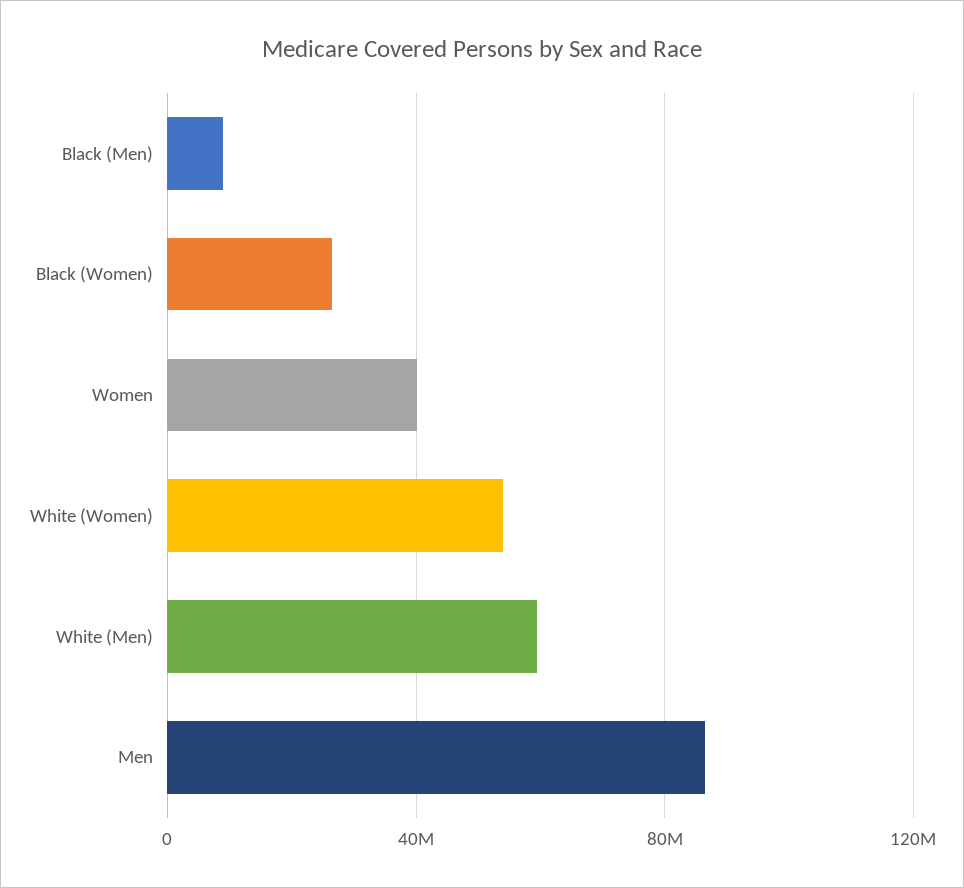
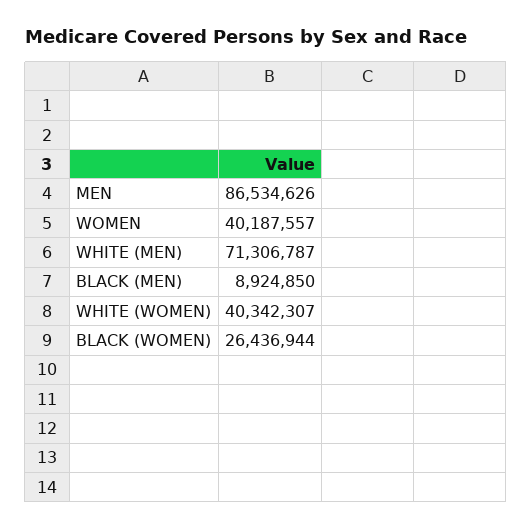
White (Women): 55000000 -> 40342307
White (Men): 60000000 -> 71306787

